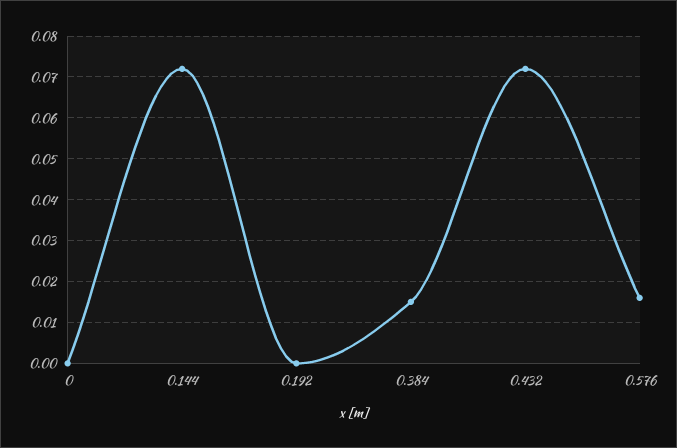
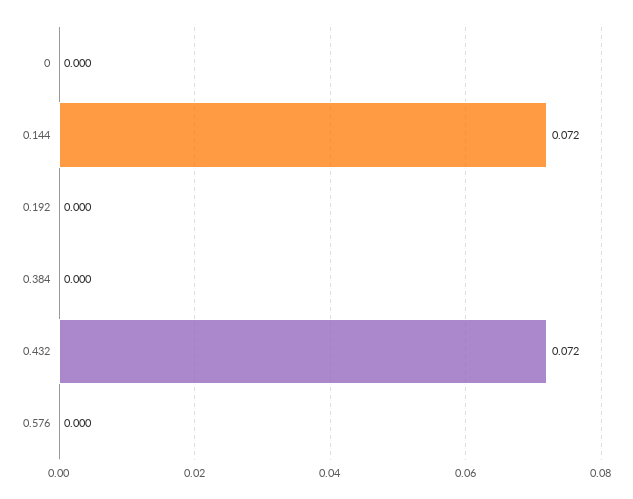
0.384: 0.015 -> 0
0.576: 0.015 -> 0

